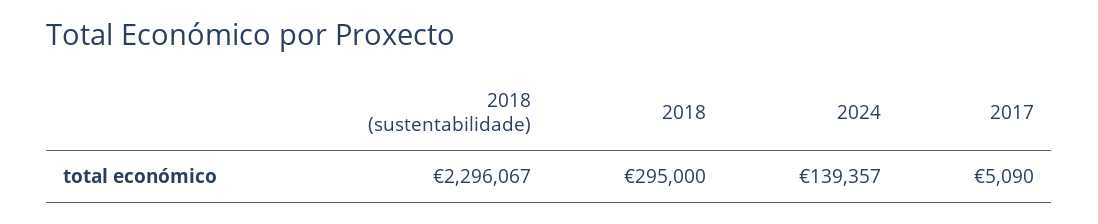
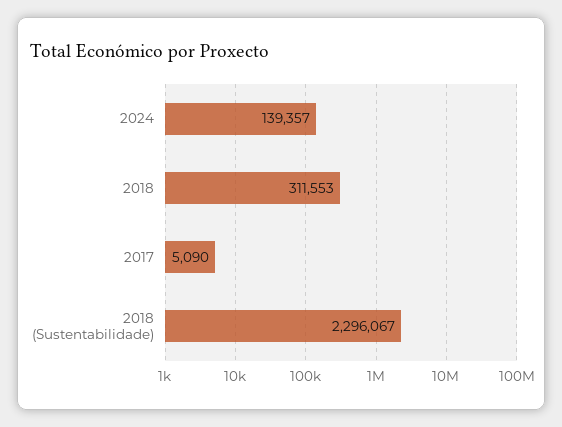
2018: 295000 -> 311553

